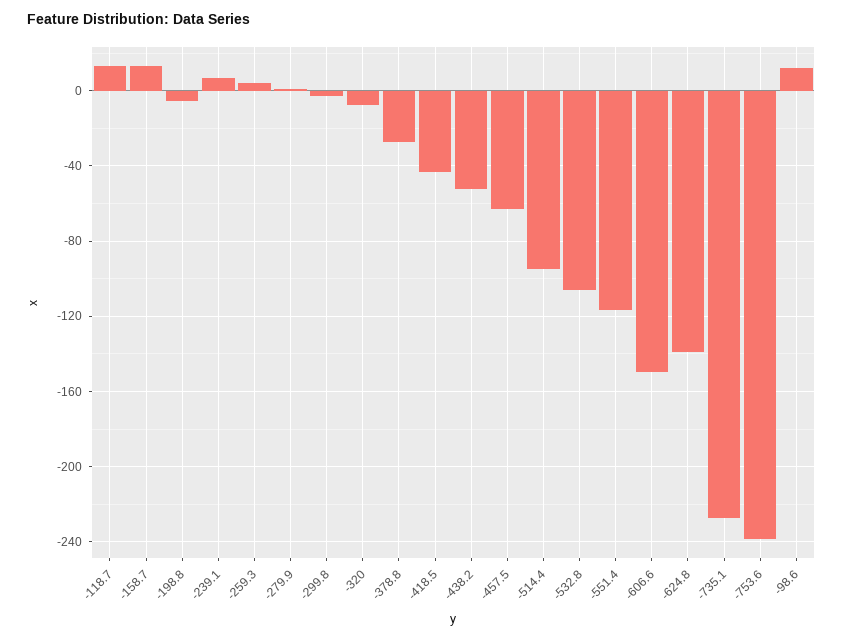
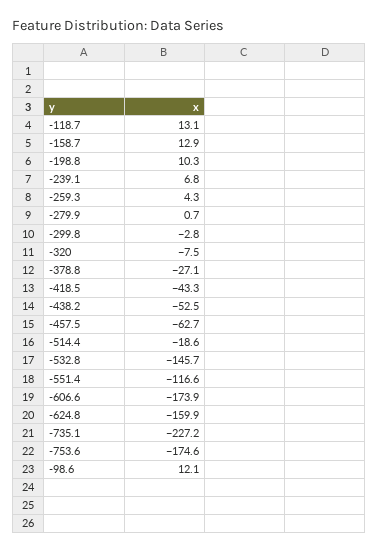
-198.8: -5 -> 10.3
-514.4: -95 -> -18.6
-532.8: -105 -> -145.7
-606.6: -150 -> -173.9
-624.8: -140 -> -159.9
-753.6: -240 -> -174.6

